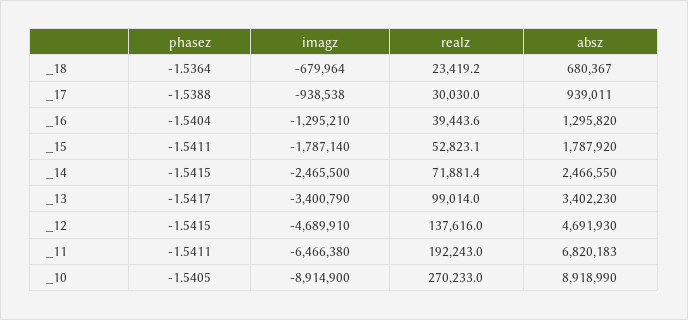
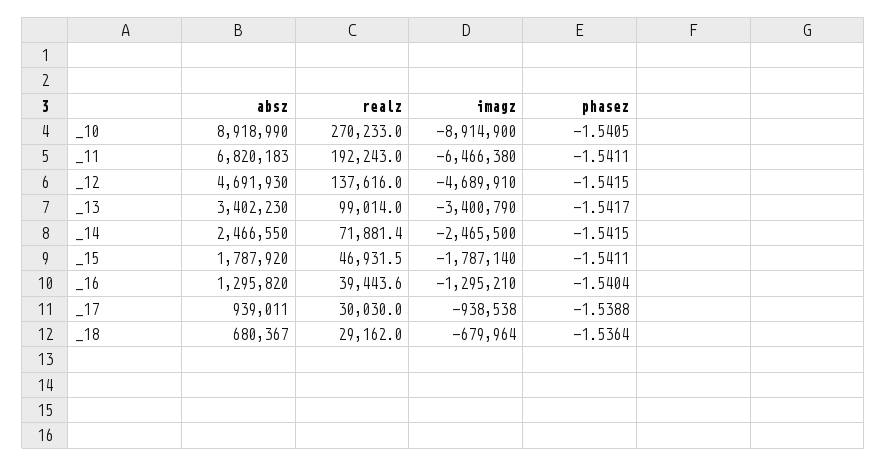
realz, _18: 23419.2 -> 29162
realz, _15: 52823.1 -> 46931.5

